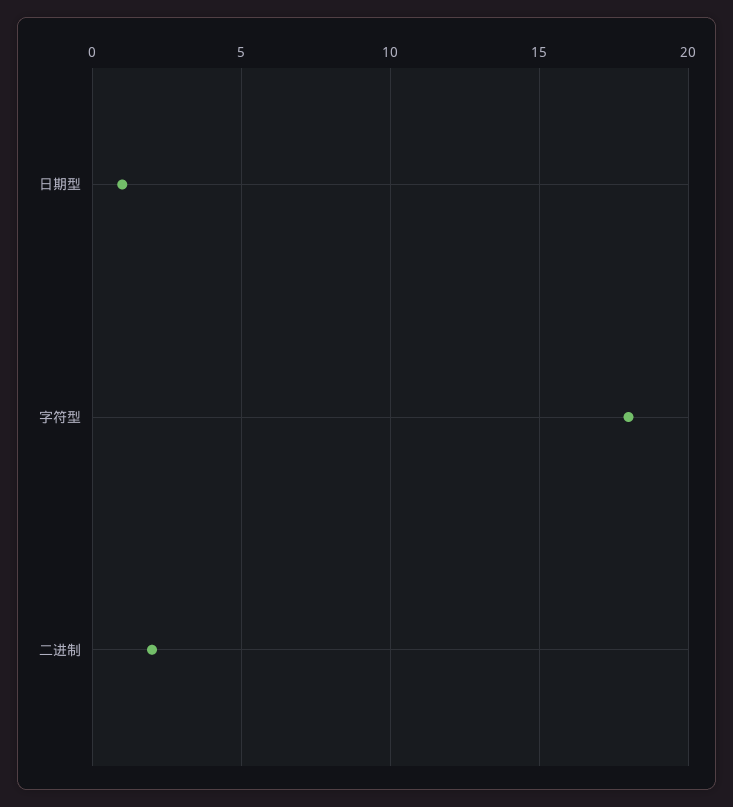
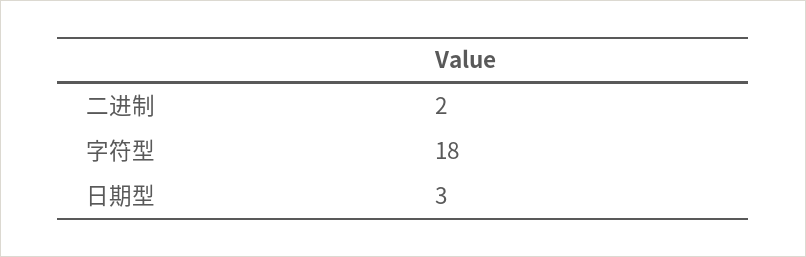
日期型: 1 -> 3

